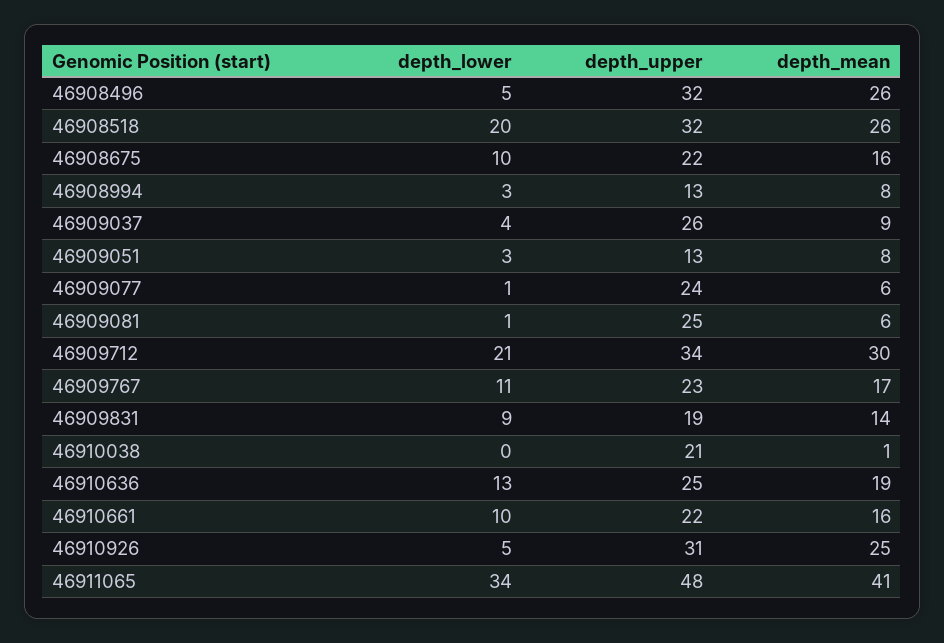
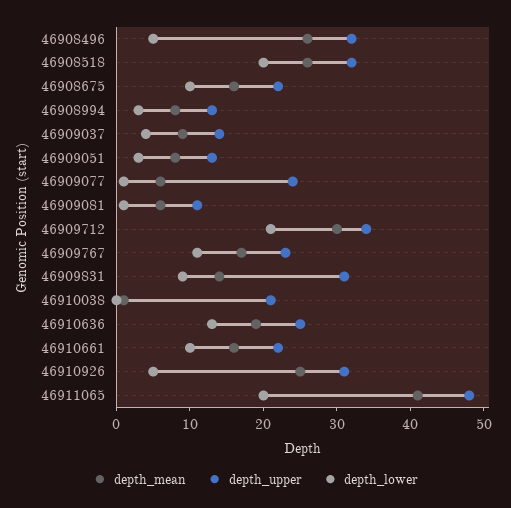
depth_upper, 46909037: 26 -> 15
depth_upper, 46909081: 25 -> 10
depth_upper, 46909831: 19 -> 30
depth_lower, 46911065: 34 -> 20

